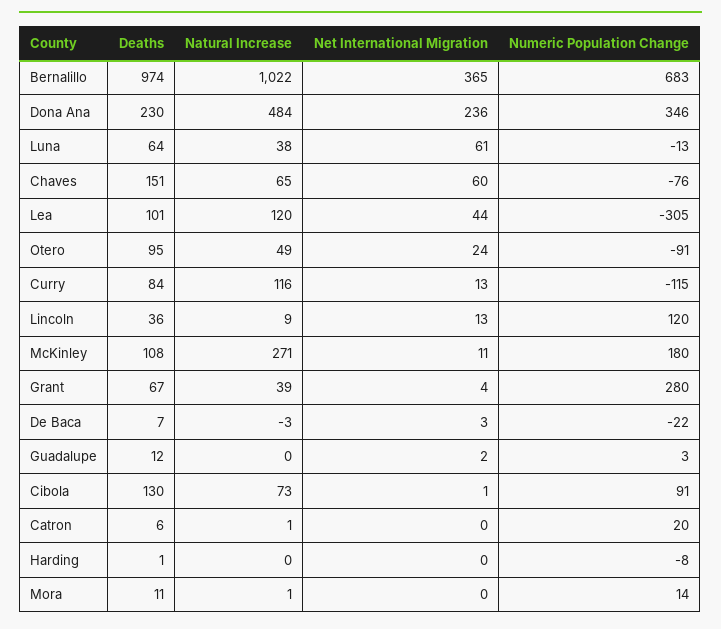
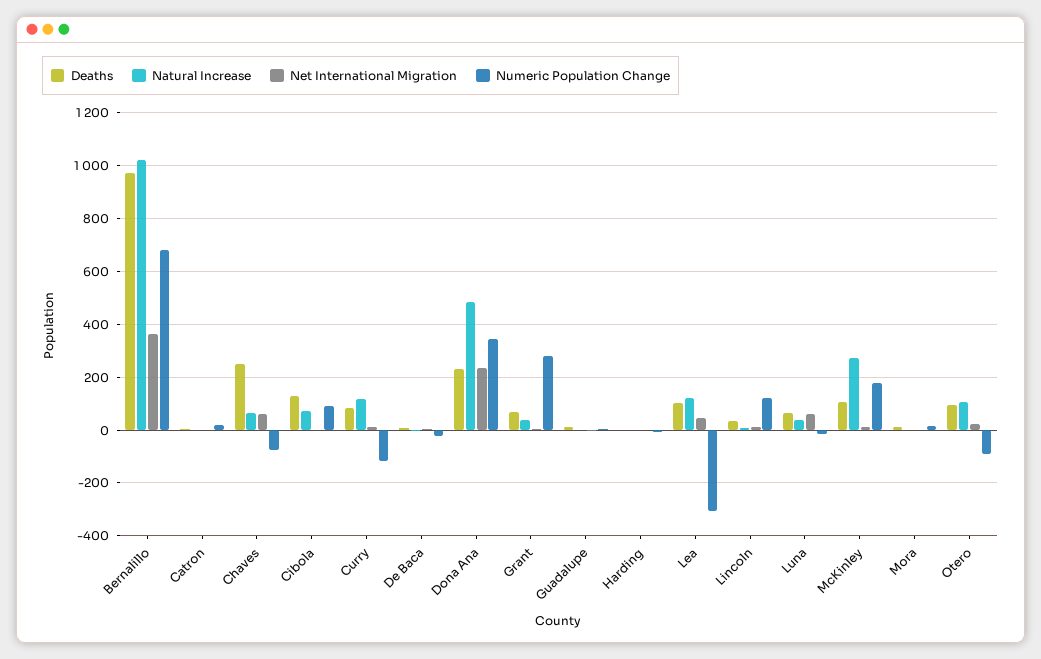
Deaths, Chaves: 151 -> 250
Natural Increase, Otero: 49 -> 100

